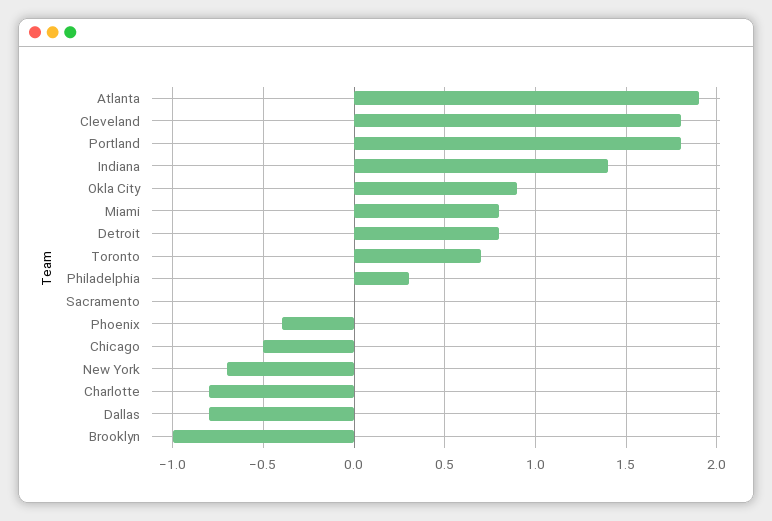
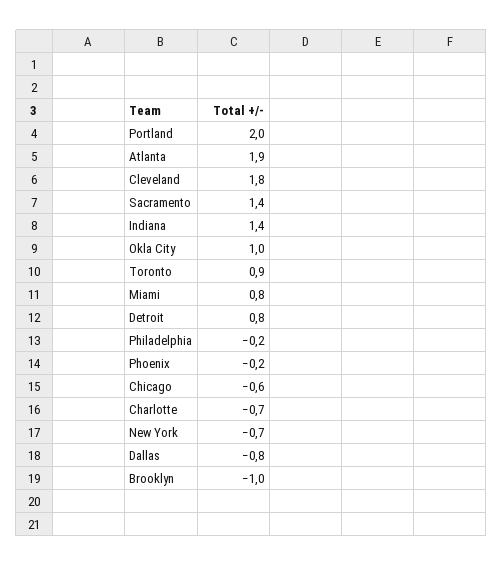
Portland: 1.8 -> 2
Okla City: 0.9 -> 1
Toronto: 0.7 -> 0.9
Philadelphia: 0.3 -> -0.2
Sacramento: 0 -> 1.4
Phoenix: -0.4 -> -0.2
Chicago: -0.5 -> -0.6
Charlotte: -0.8 -> -0.7

